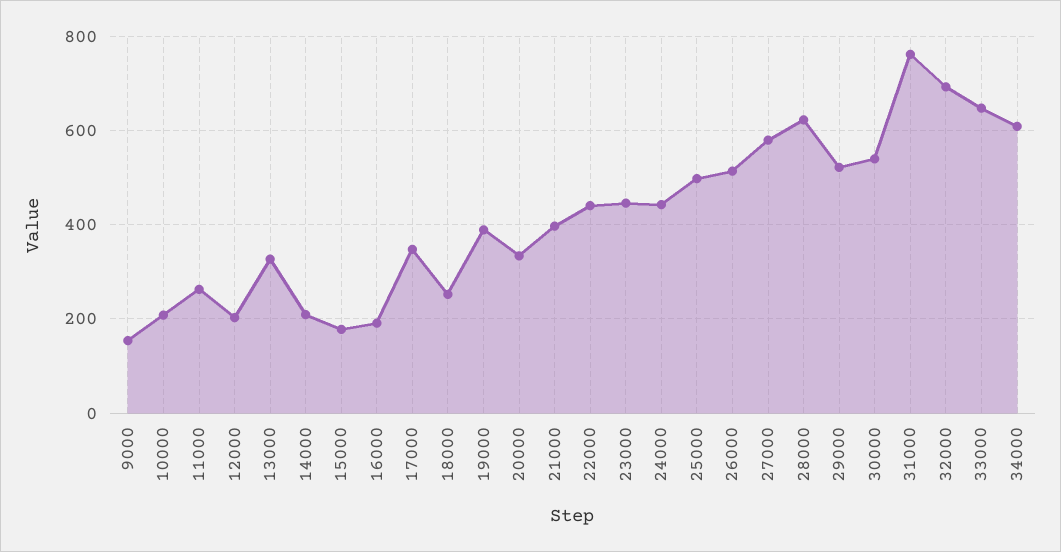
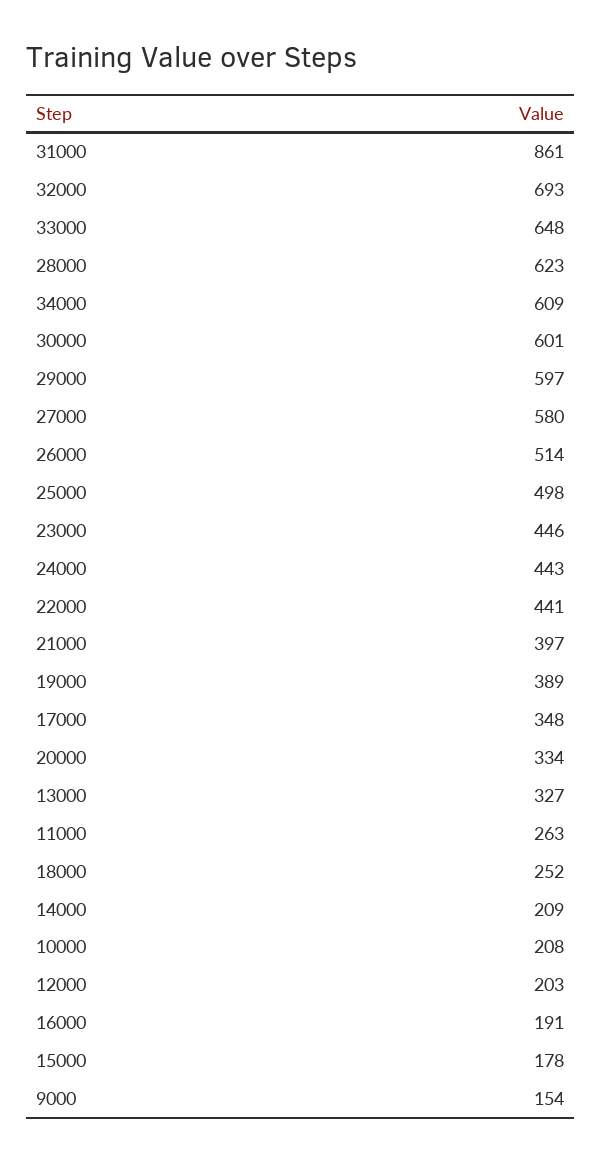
29000: 520 -> 597
30000: 540 -> 601
31000: 760 -> 861

